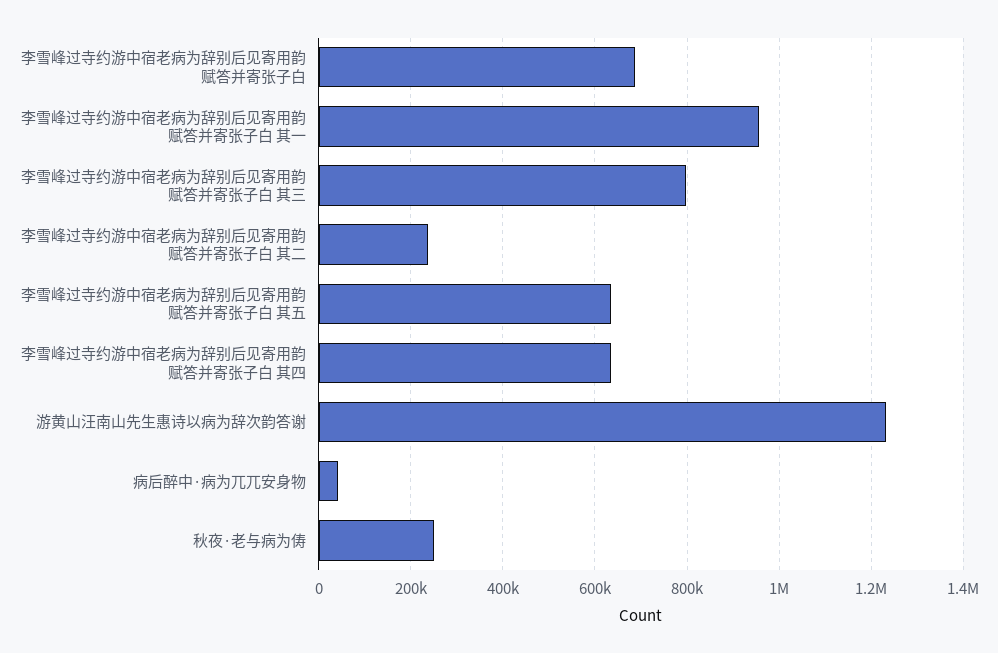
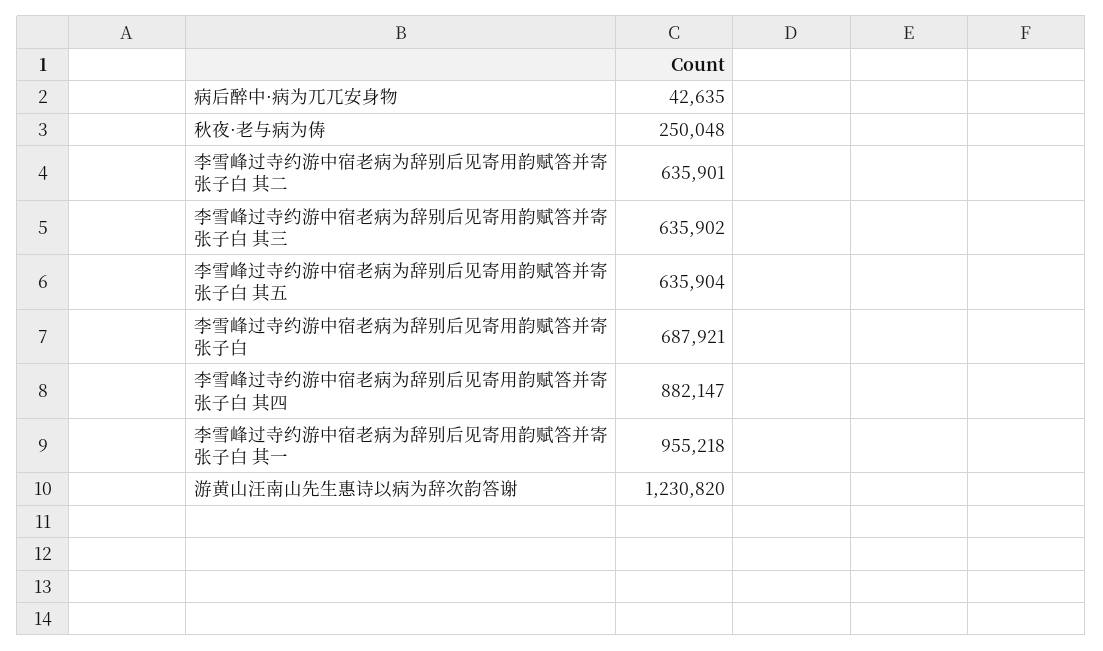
李雪峰过寺约游中宿老病为辞别后见寄用韵赋答并寄张子白 其三: 800000 -> 635902
李雪峰过寺约游中宿老病为辞别后见寄用韵赋答并寄张子白 其二: 240000 -> 635901
李雪峰过寺约游中宿老病为辞别后见寄用韵赋答并寄张子白 其四: 640000 -> 882147

